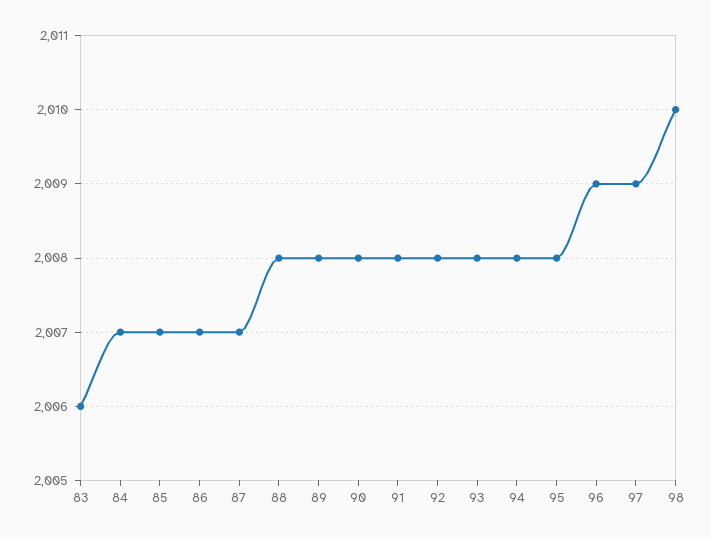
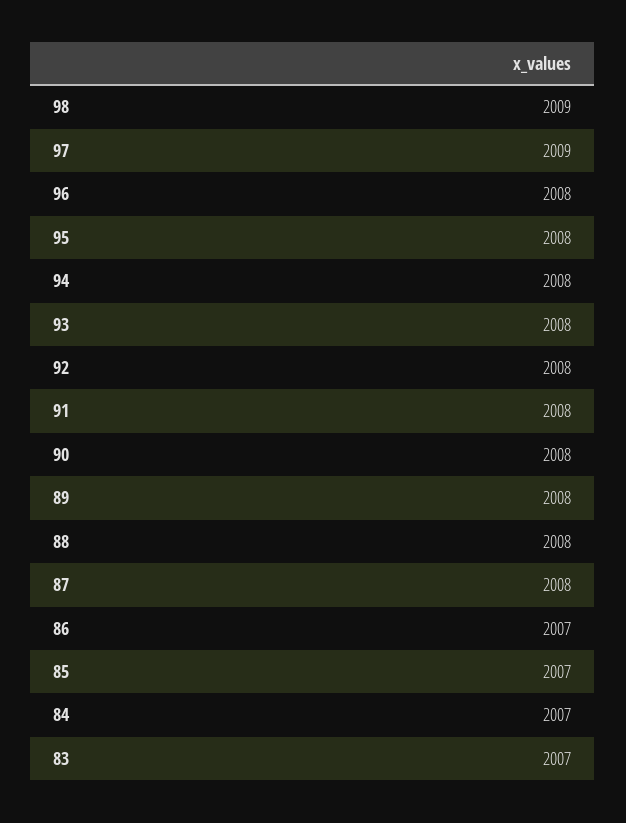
83: 2006 -> 2007
87: 2007 -> 2008
96: 2009 -> 2008
98: 2010 -> 2009

